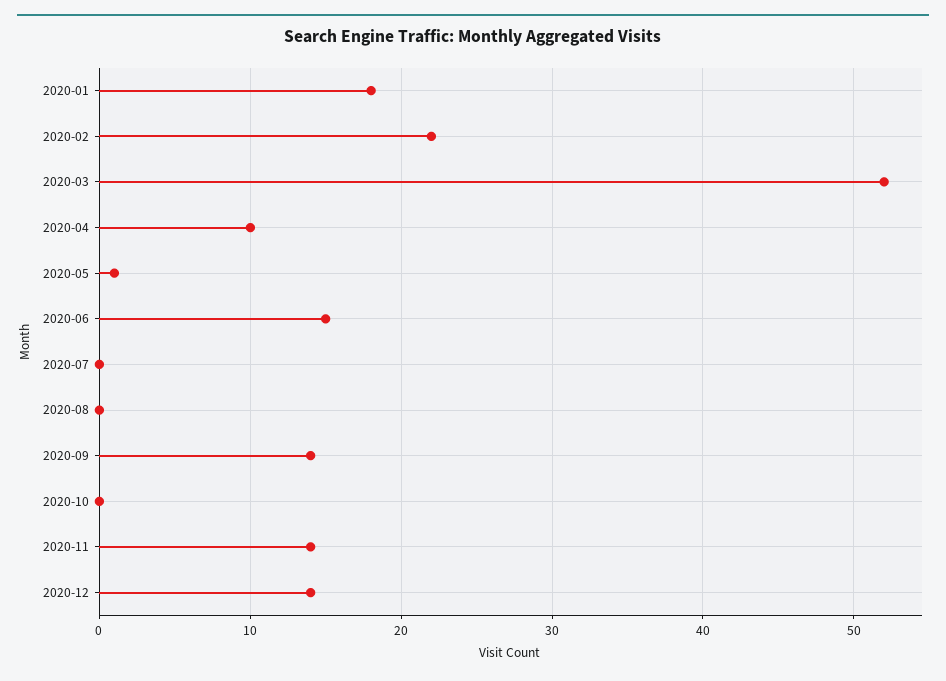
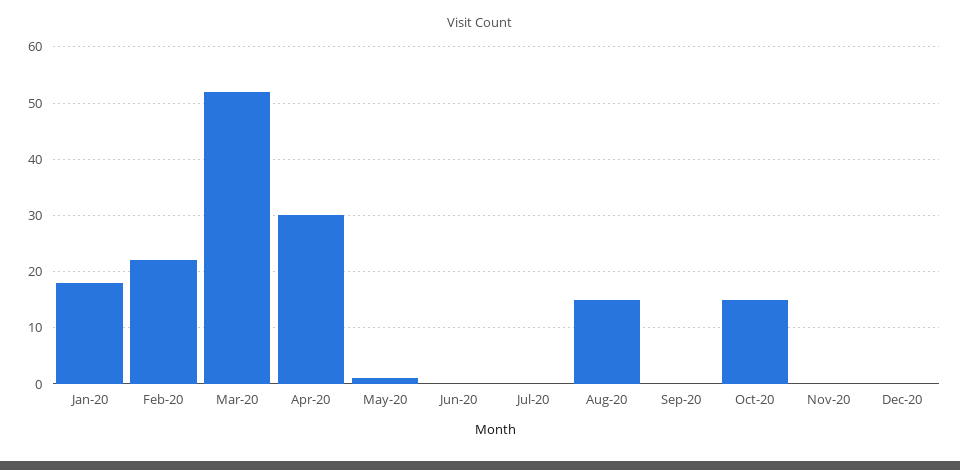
2020-04: 10 -> 30
2020-06: 15 -> 0
2020-08: 0 -> 15
2020-09: 14 -> 0
2020-10: 0 -> 15
2020-11: 14 -> 0
2020-12: 14 -> 0

